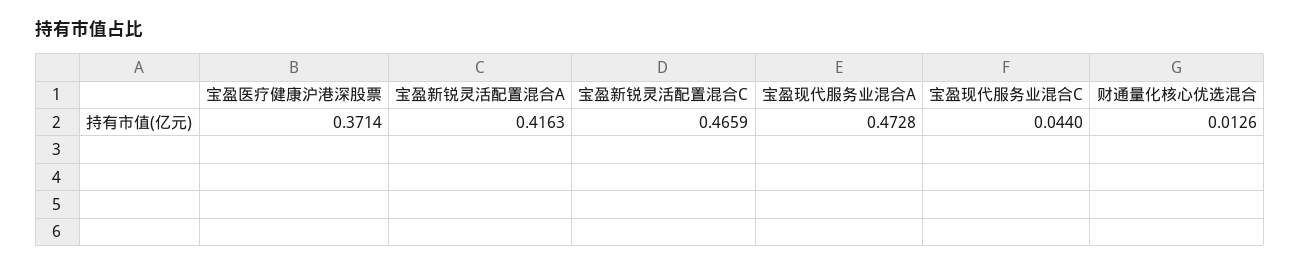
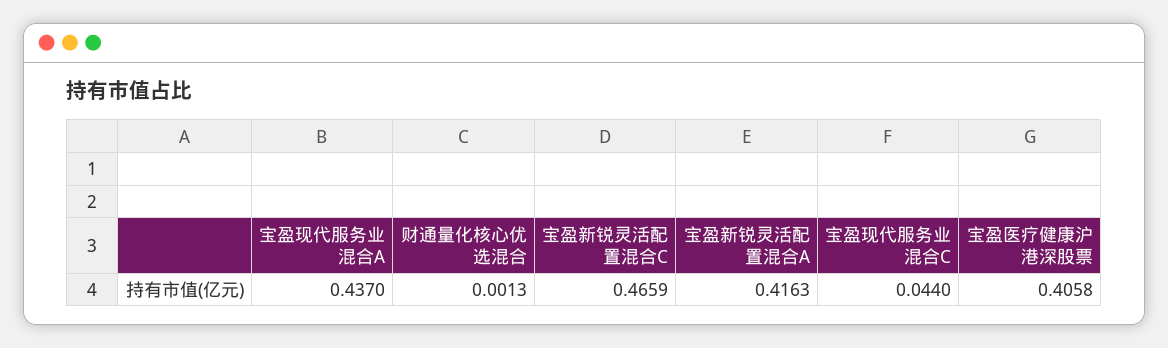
宝盈医疗健康沪港深股票: 0.3714 -> 0.4058
宝盈现代服务业混合A: 0.4728 -> 0.437
财通量化核心优选混合: 0.0126 -> 0.0013

